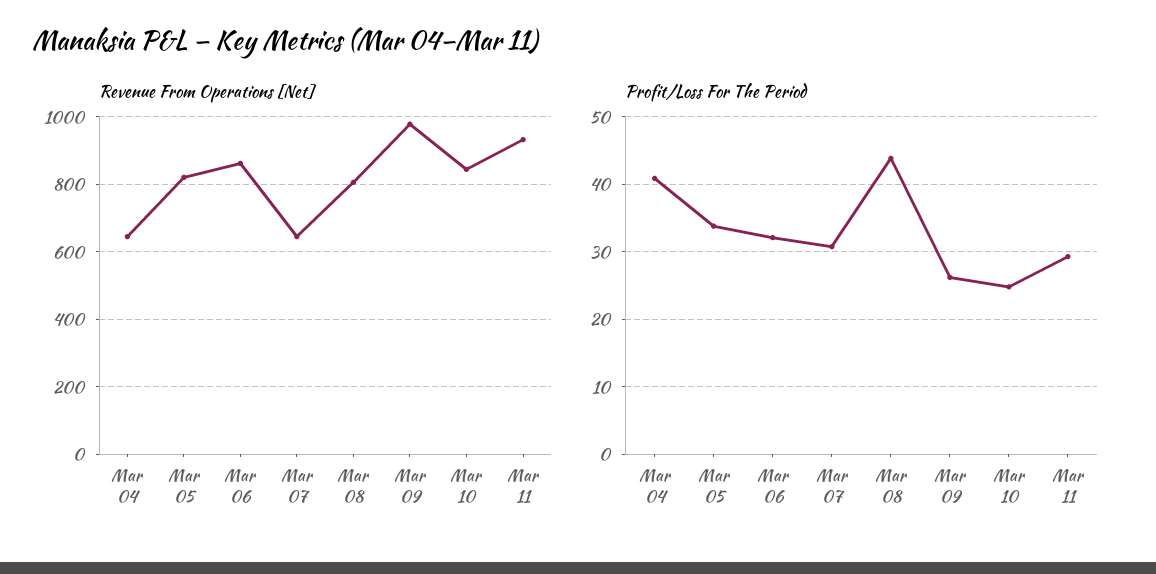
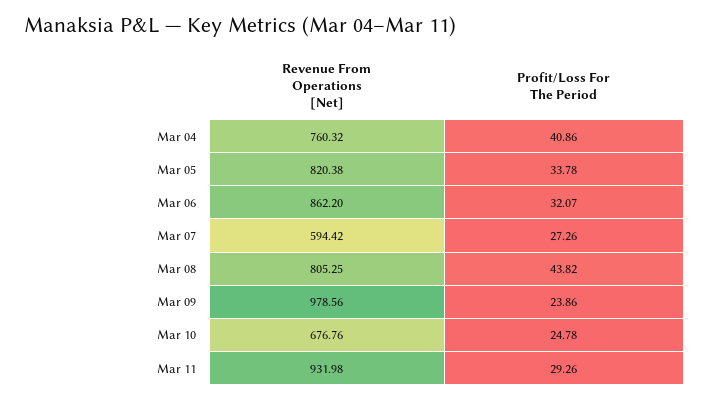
Revenue From Operations [Net], Mar 04: 640 -> 760.32
Revenue From Operations [Net], Mar 07: 640 -> 594.42
Revenue From Operations [Net], Mar 10: 840 -> 676.76
Profit/Loss For The Period, Mar 07: 31 -> 27.26
Profit/Loss For The Period, Mar 09: 26 -> 23.86

